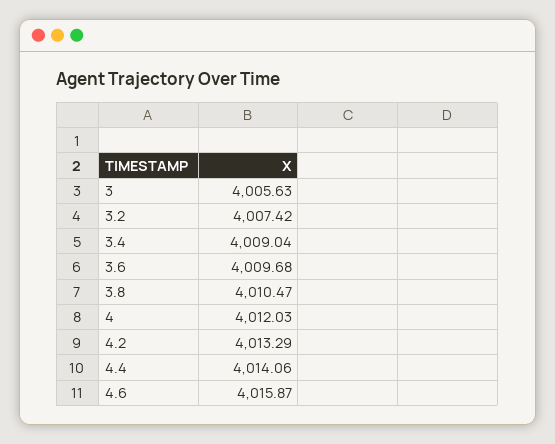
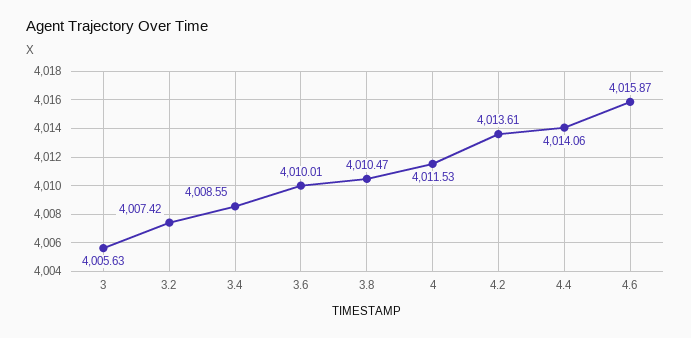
3.4: 4009.04 -> 4008.55
3.6: 4009.68 -> 4010.01
4: 4012.03 -> 4011.53
4.2: 4013.29 -> 4013.61

